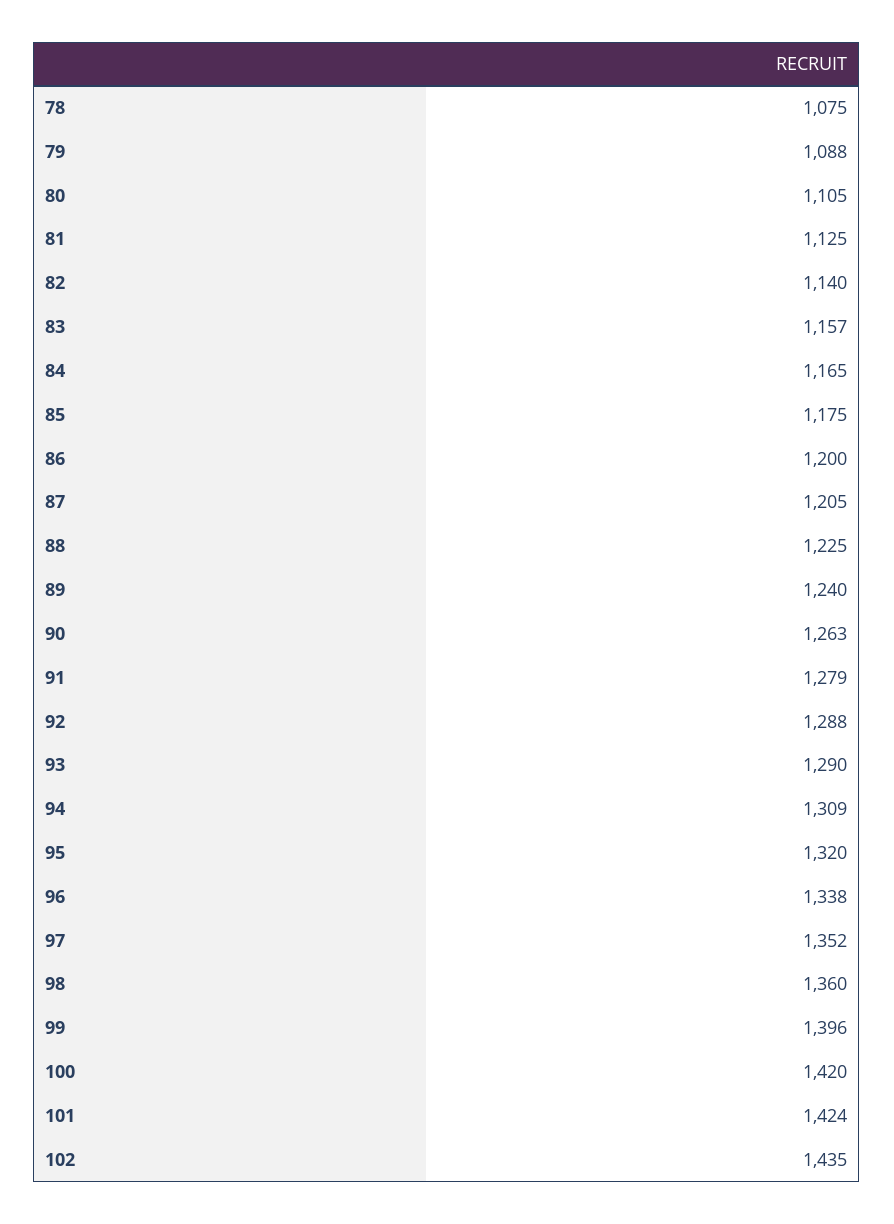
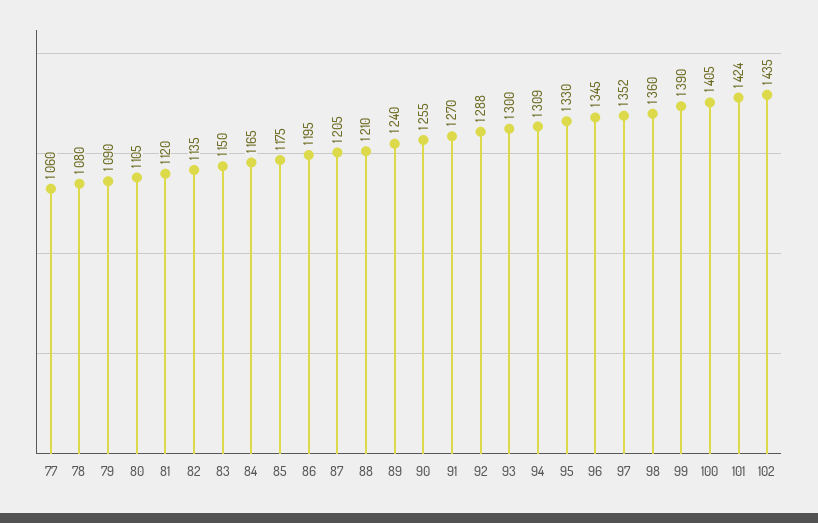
78: 1075 -> 1080
79: 1088 -> 1090
81: 1125 -> 1120
82: 1140 -> 1135
83: 1157 -> 1150
86: 1200 -> 1195
88: 1225 -> 1210
90: 1263 -> 1255
91: 1279 -> 1270
93: 1290 -> 1300
95: 1320 -> 1330
96: 1338 -> 1345
99: 1396 -> 1390
100: 1420 -> 1405
77: none -> 1060

